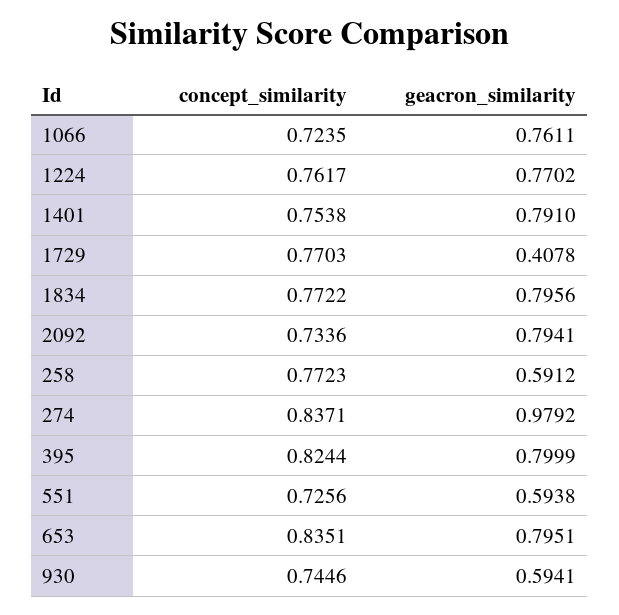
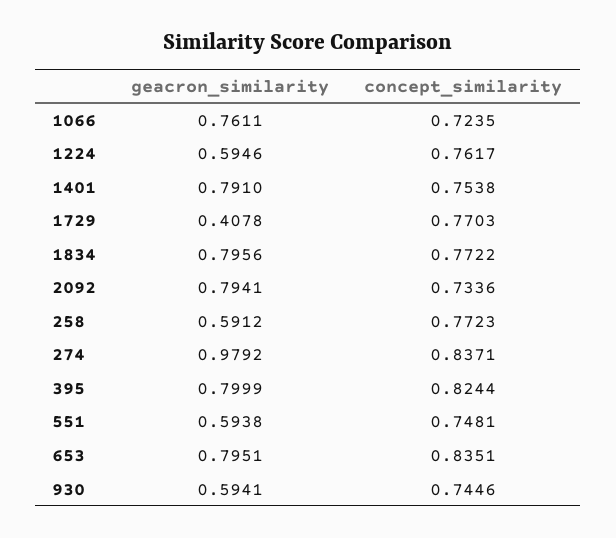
geacron_similarity, 1224: 0.7702 -> 0.5946
concept_similarity, 551: 0.7256 -> 0.7481

